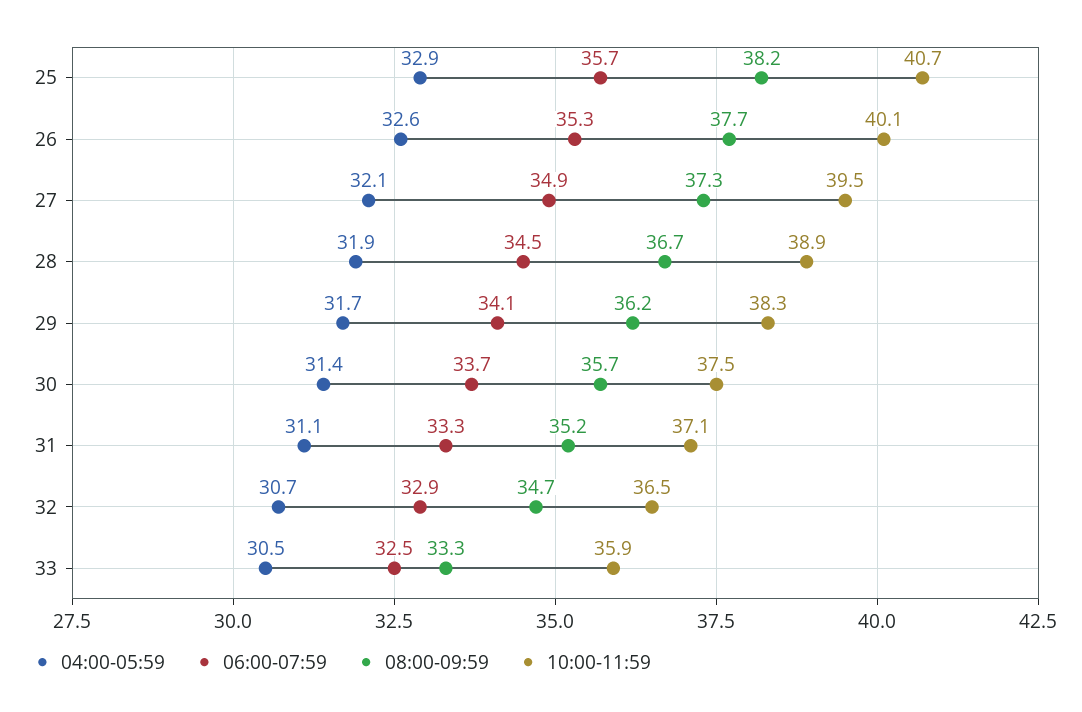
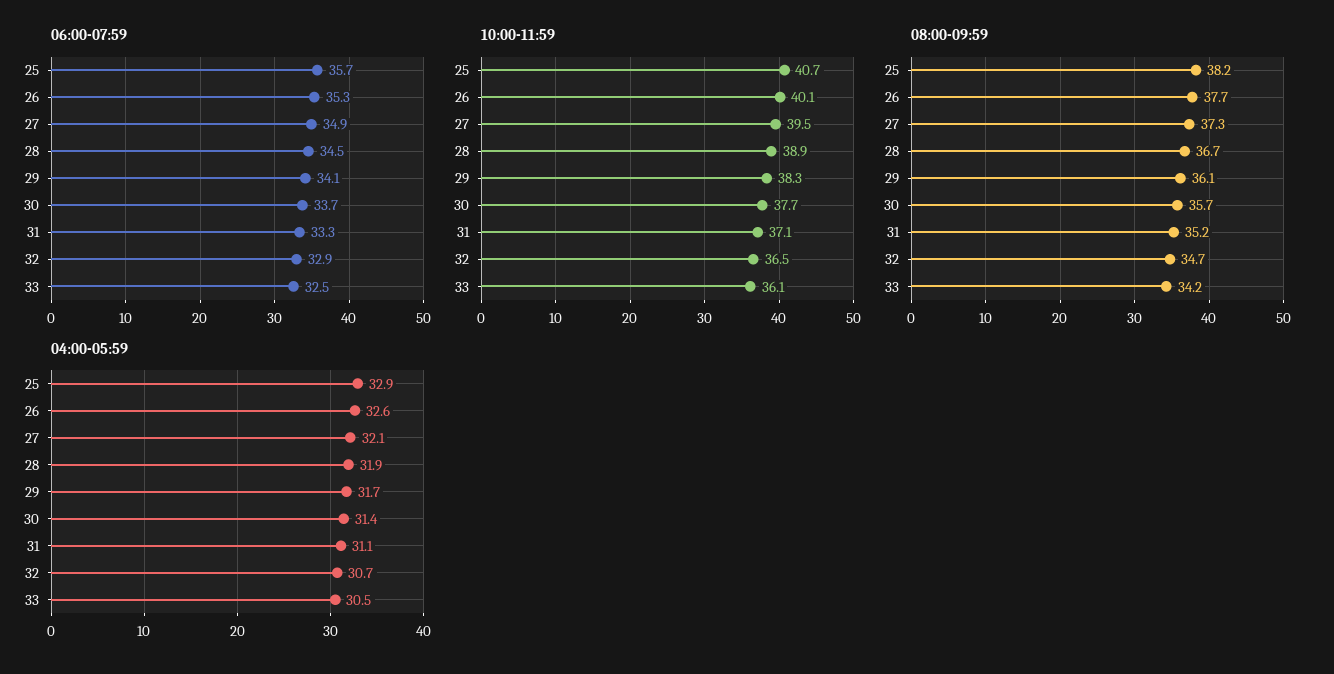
08:00-09:59, 29: 36.2 -> 36.1
10:00-11:59, 30: 37.5 -> 37.7
08:00-09:59, 33: 33.3 -> 34.2
10:00-11:59, 33: 35.9 -> 36.1

